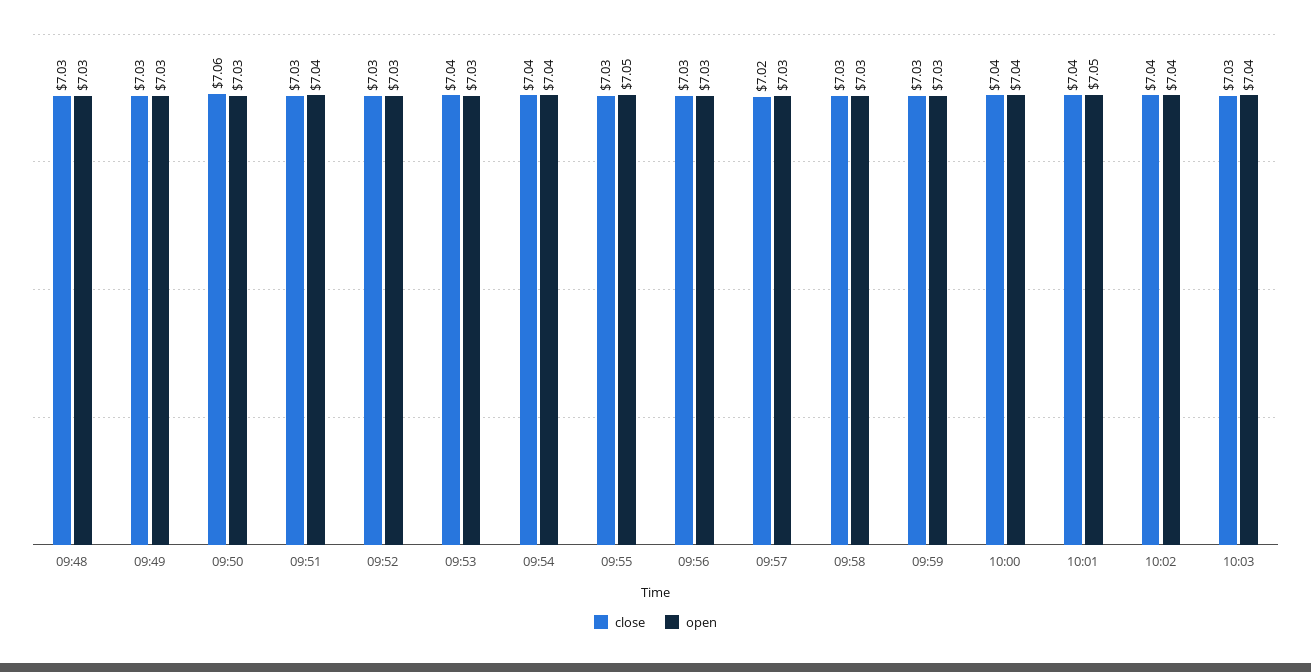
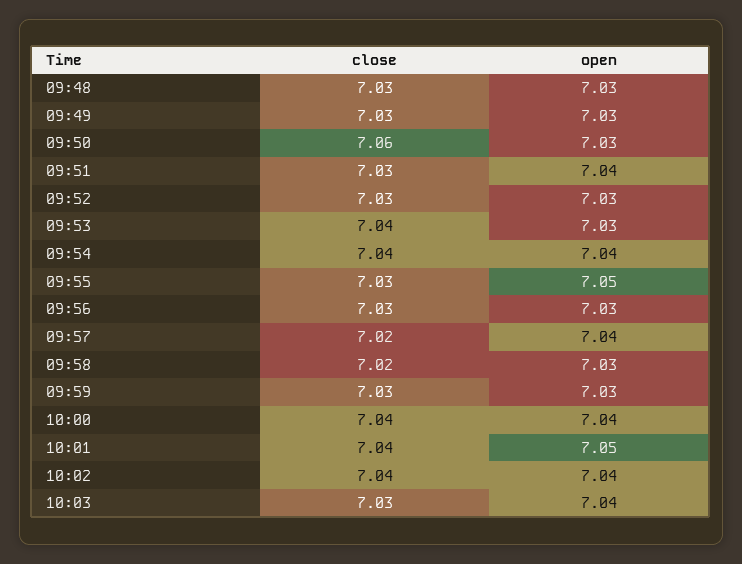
open, 09:57: 7.03 -> 7.04
close, 09:58: 7.03 -> 7.02

